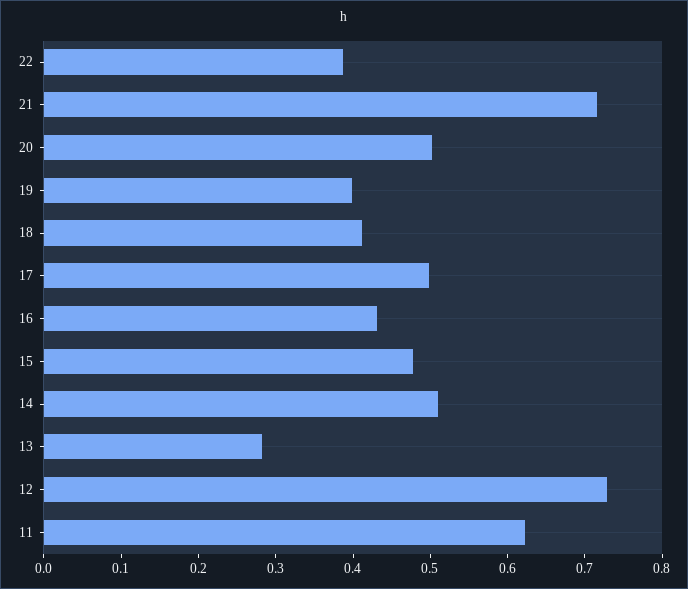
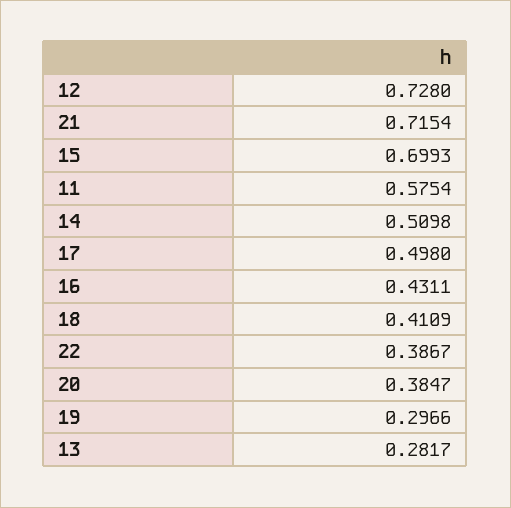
20: 0.5 -> 0.3847
19: 0.4 -> 0.2966
15: 0.48 -> 0.6993
11: 0.62 -> 0.5754

